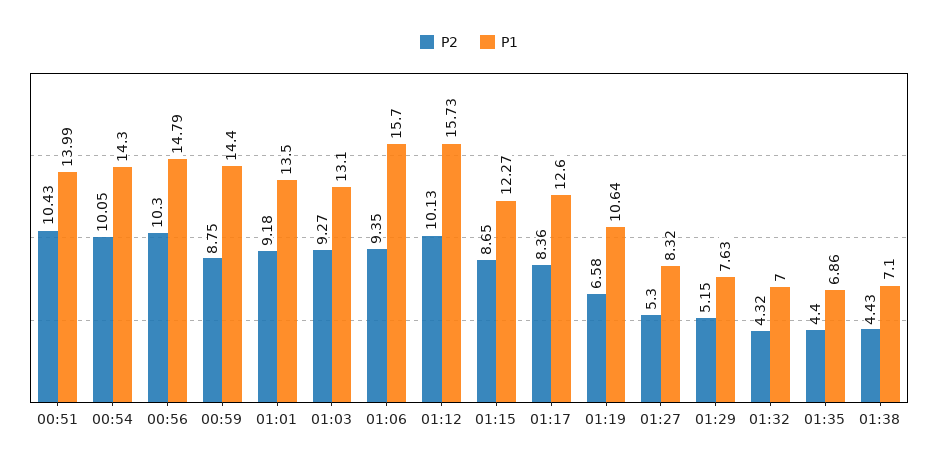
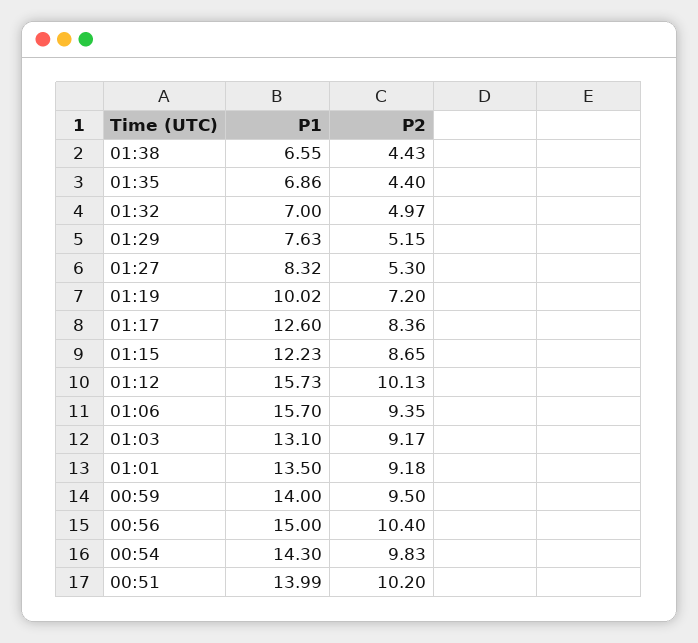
P2, 00:51: 10.43 -> 10.2
P2, 00:54: 10.05 -> 9.83
P2, 00:56: 10.3 -> 10.4
P1, 00:56: 14.79 -> 15
P2, 00:59: 8.75 -> 9.5
P1, 00:59: 14.4 -> 14
P2, 01:03: 9.27 -> 9.17
P1, 01:15: 12.27 -> 12.23
P2, 01:19: 6.58 -> 7.2
P1, 01:19: 10.64 -> 10.02
P2, 01:32: 4.32 -> 4.97
P1, 01:38: 7.1 -> 6.55

